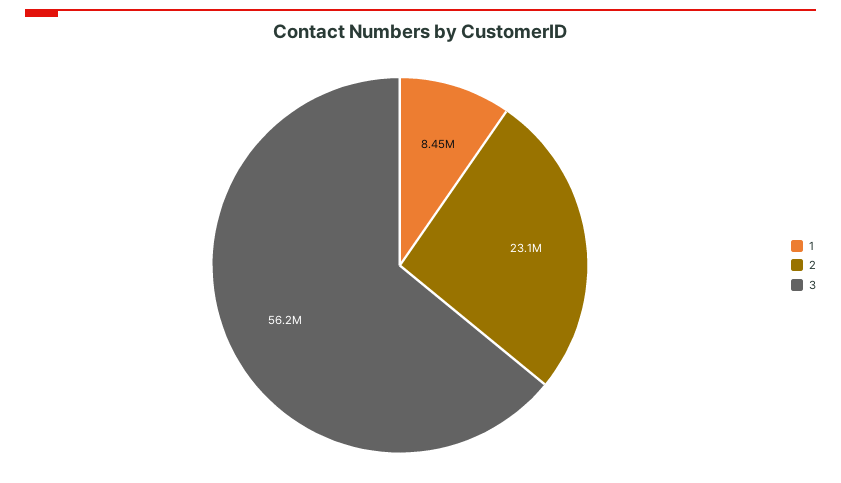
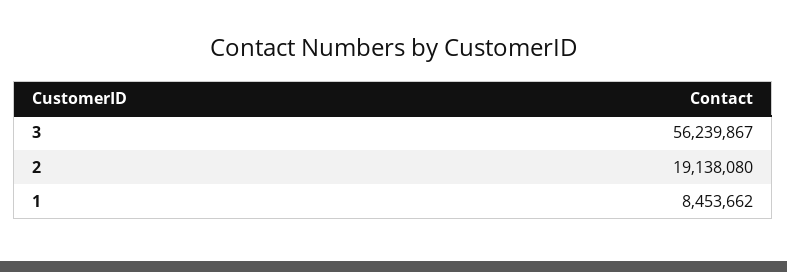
2: 23100000 -> 19138080

